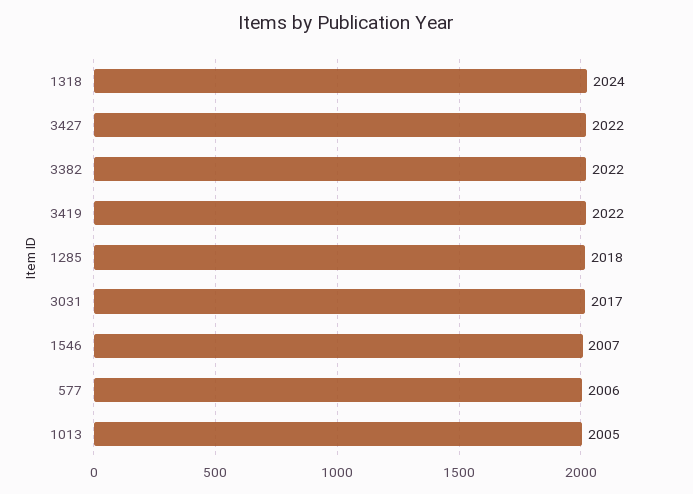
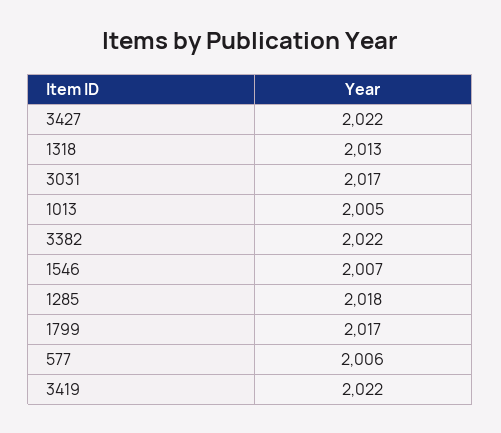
1318: 2024 -> 2013
1799: none -> 2017

